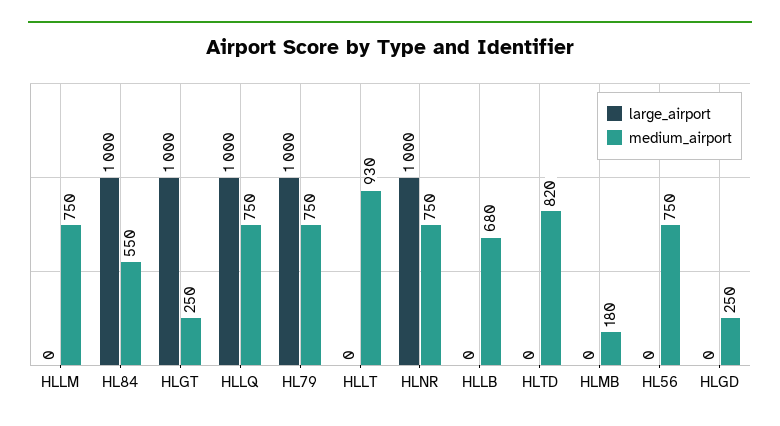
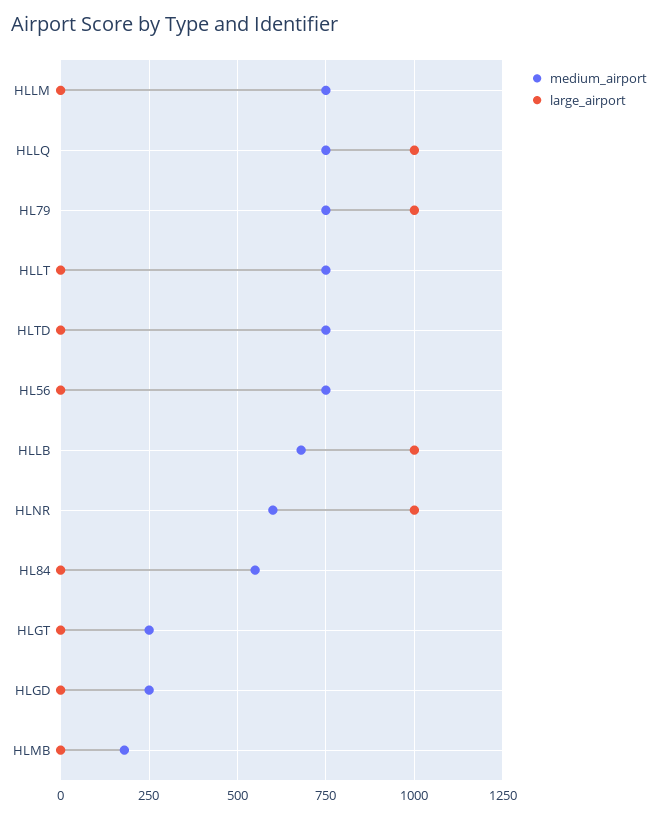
large_airport, HL84: 1000 -> 0
large_airport, HLGT: 1000 -> 0
medium_airport, HLLT: 930 -> 750
medium_airport, HLNR: 750 -> 600
large_airport, HLLB: 0 -> 1000
medium_airport, HLTD: 820 -> 750

